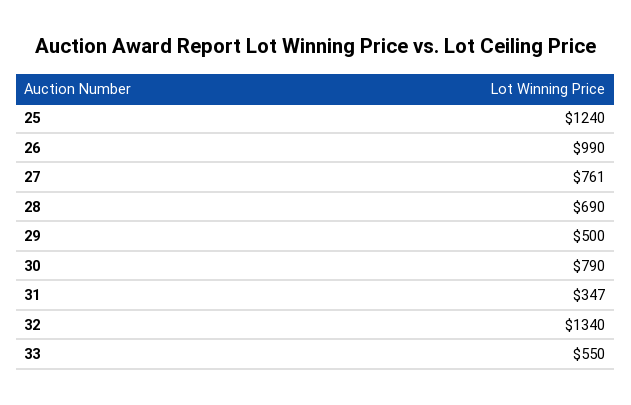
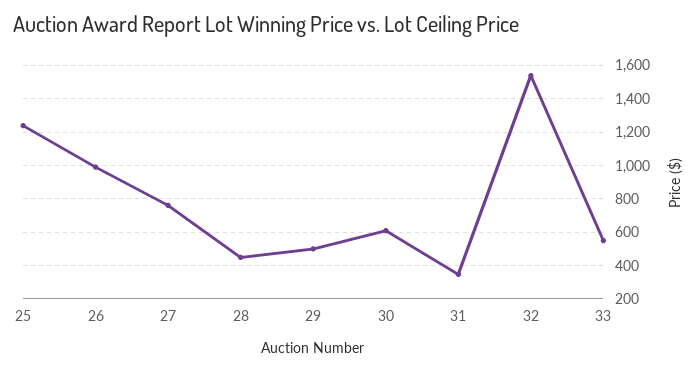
28: 690 -> 450
30: 790 -> 600
32: 1340 -> 1550

